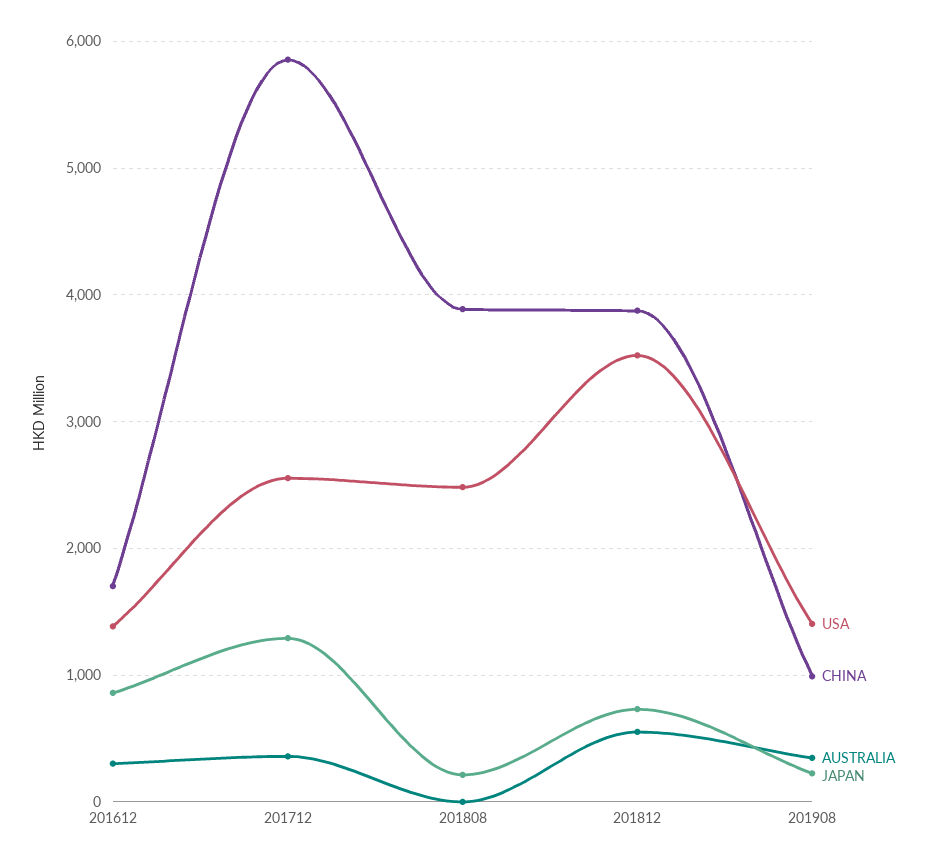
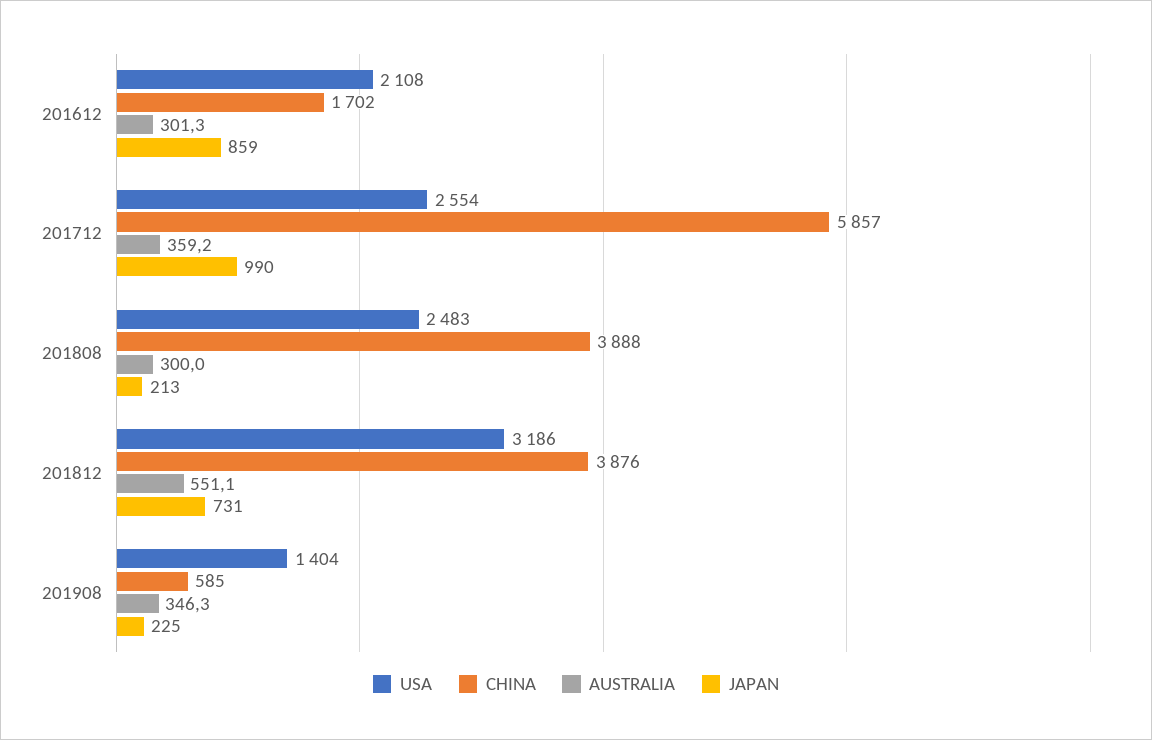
USA, 201612: 1400 -> 2108
JAPAN, 201712: 1300 -> 990
AUSTRALIA, 201808: 0 -> 300
USA, 201812: 3500 -> 3186
CHINA, 201908: 1000 -> 585

